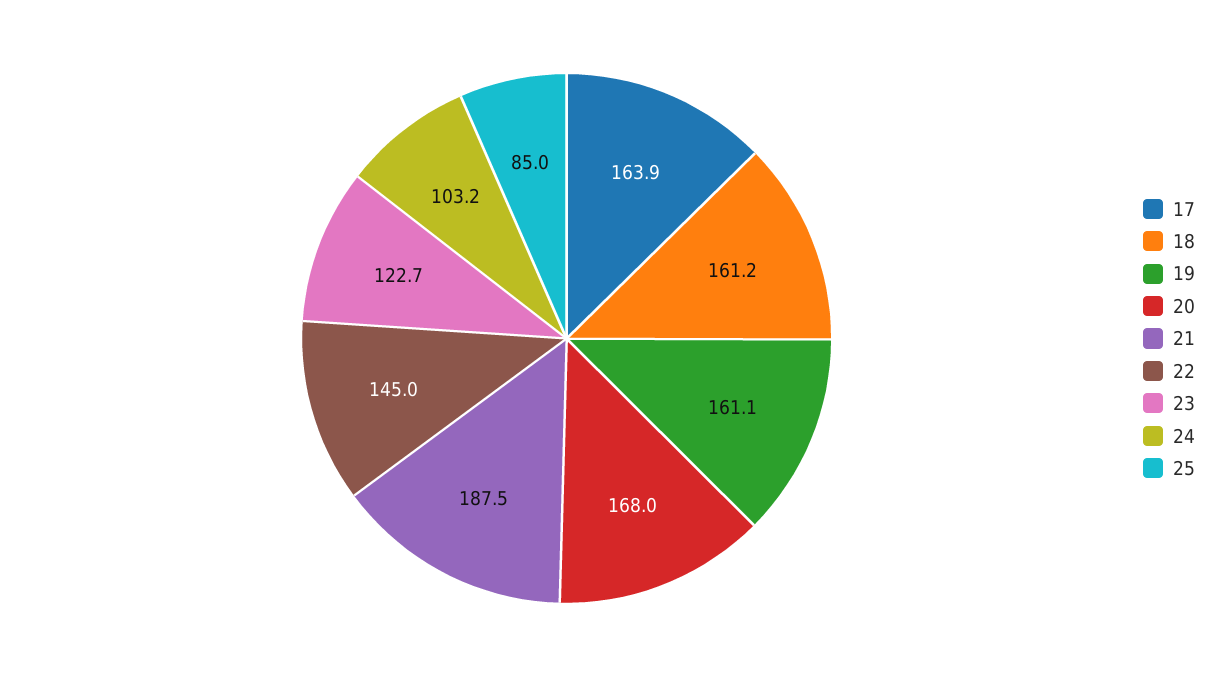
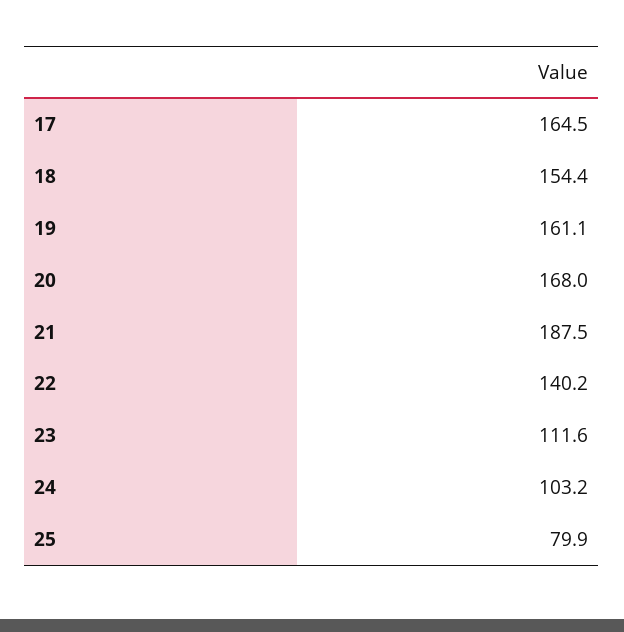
17: 163.9 -> 164.5
18: 161.2 -> 154.4
22: 145 -> 140.2
23: 122.7 -> 111.6
25: 85 -> 79.9

